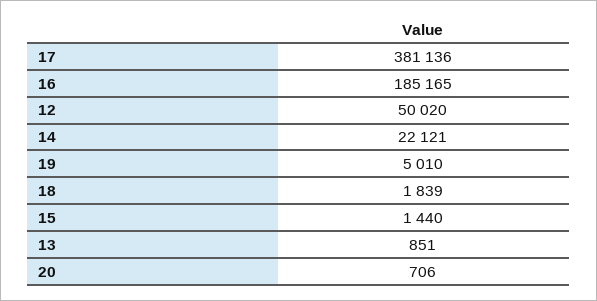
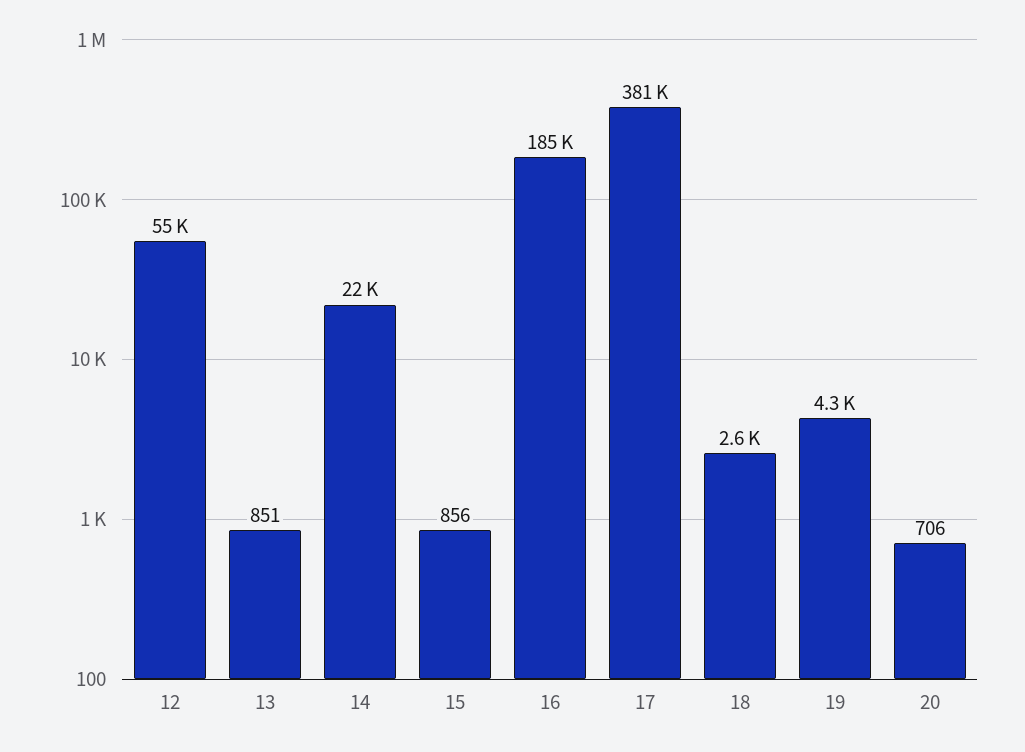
12: 50020 -> 55000
19: 5010 -> 4300
18: 1839 -> 2600
15: 1440 -> 856

